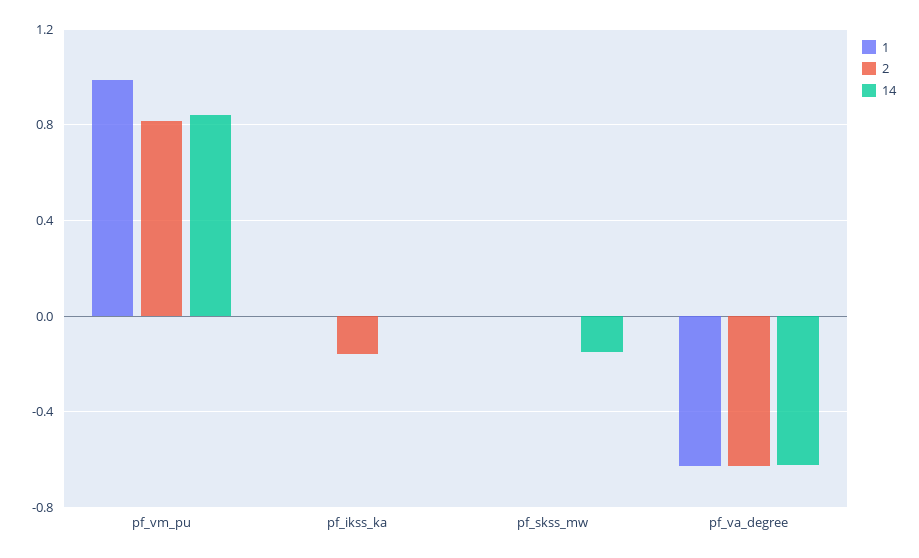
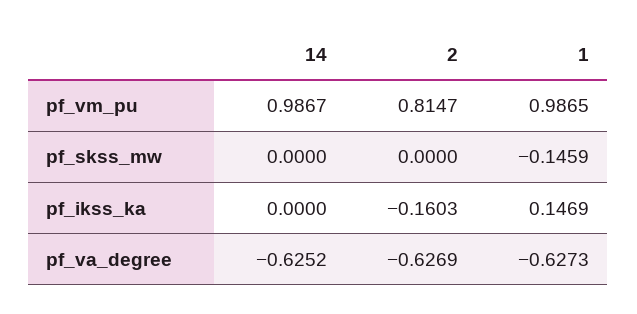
14, pf_vm_pu: 0.85 -> 0.9867
1, pf_ikss_ka: 0 -> 0.1469
1, pf_skss_mw: 0 -> -0.1459
14, pf_skss_mw: -0.15 -> 0

